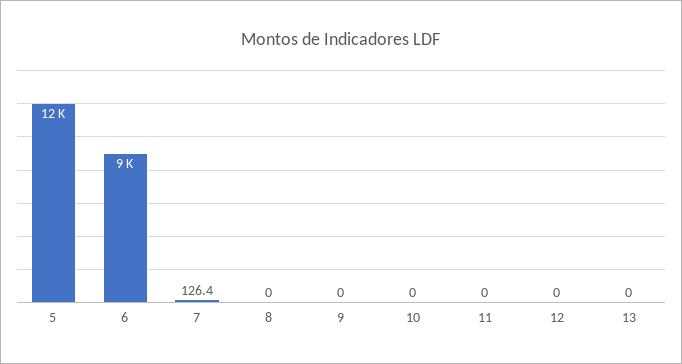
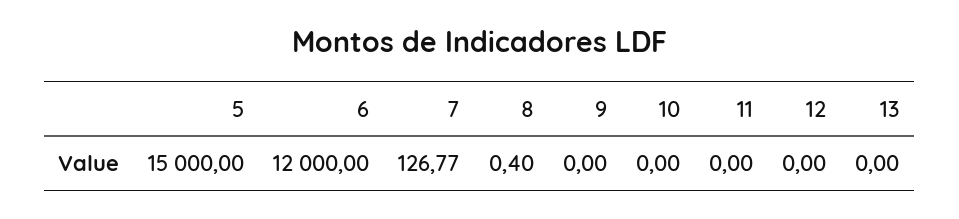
5: 12000 -> 15000
6: 9000 -> 12000
7: 126.4 -> 126.77
8: 0 -> 0.4

